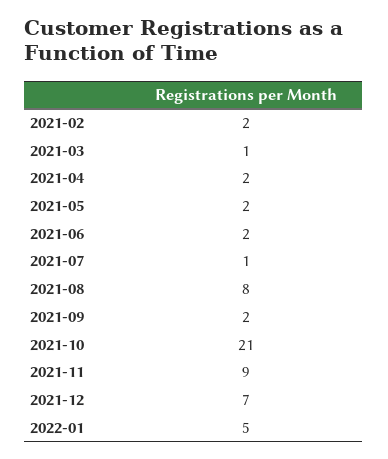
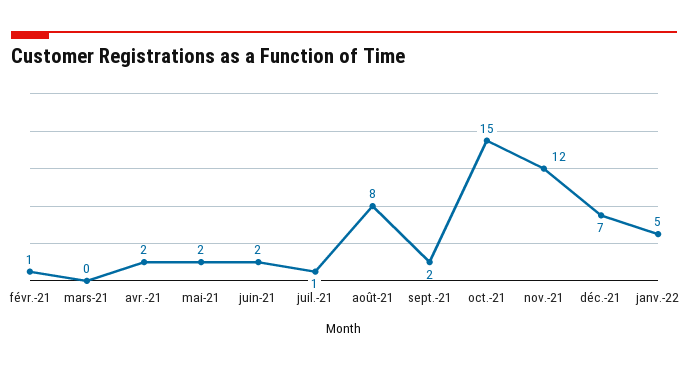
2021-02: 2 -> 1
2021-03: 1 -> 0
2021-10: 21 -> 15
2021-11: 9 -> 12

